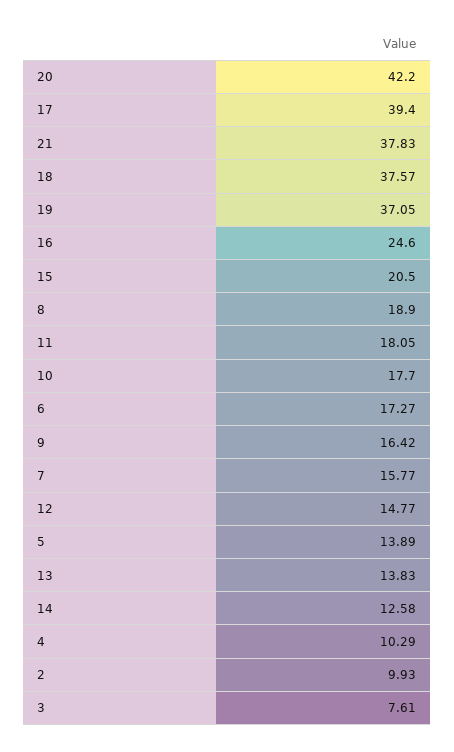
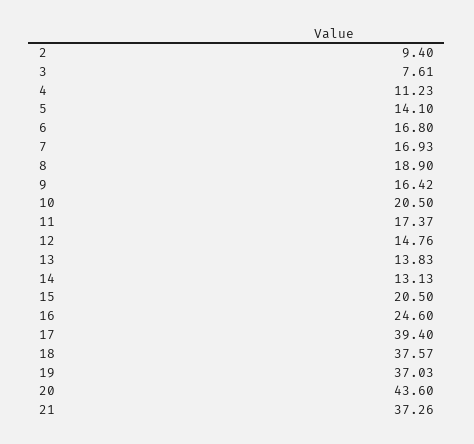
20: 42.2 -> 43.6
21: 37.83 -> 37.26
19: 37.05 -> 37.03
11: 18.05 -> 17.37
10: 17.7 -> 20.5
6: 17.27 -> 16.8
7: 15.77 -> 16.93
12: 14.77 -> 14.76
5: 13.89 -> 14.1
14: 12.58 -> 13.13
4: 10.29 -> 11.23
2: 9.93 -> 9.4

